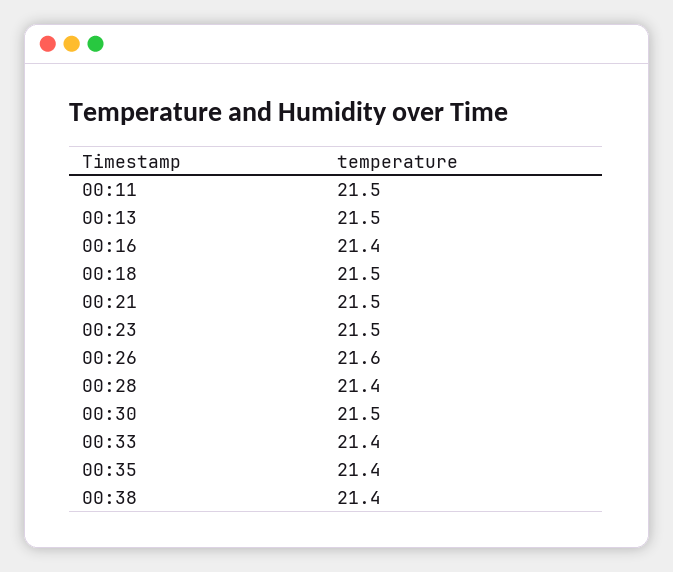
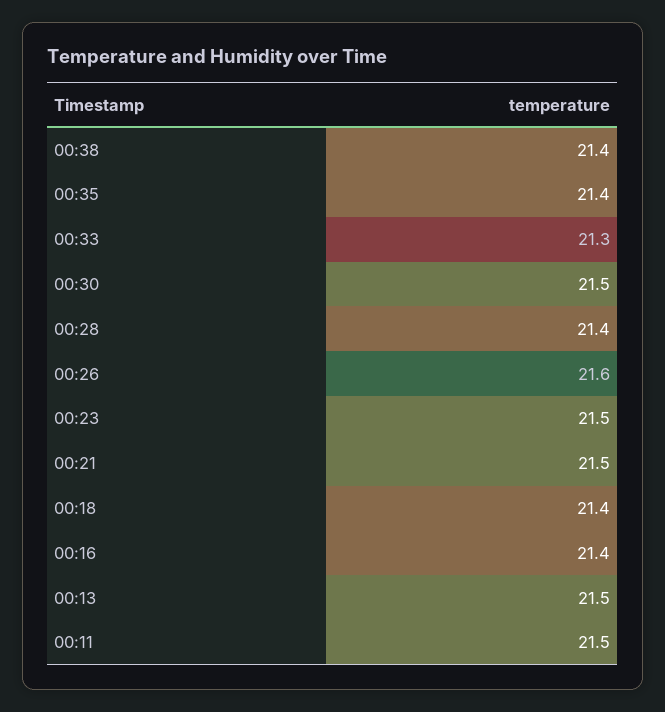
00:18: 21.5 -> 21.4
00:33: 21.4 -> 21.3

